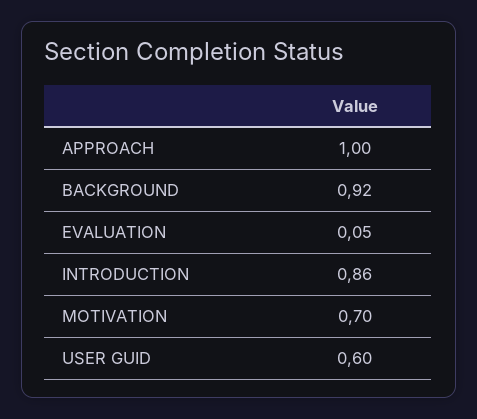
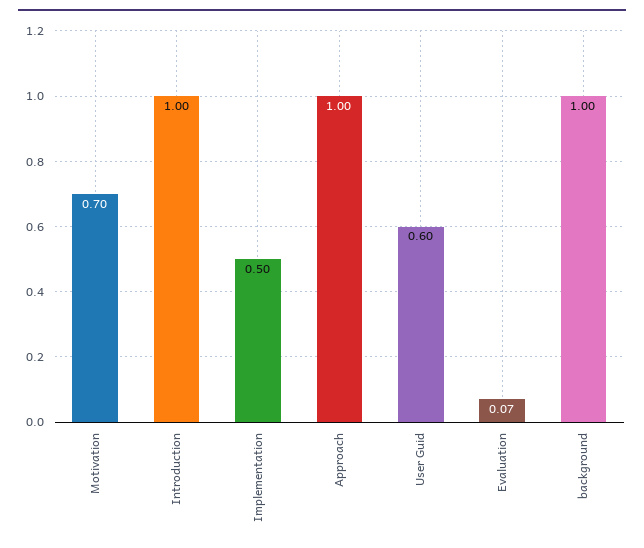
BACKGROUND: 0.92 -> 1
EVALUATION: 0.05 -> 0.07
INTRODUCTION: 0.86 -> 1
Implementation: none -> 0.5

